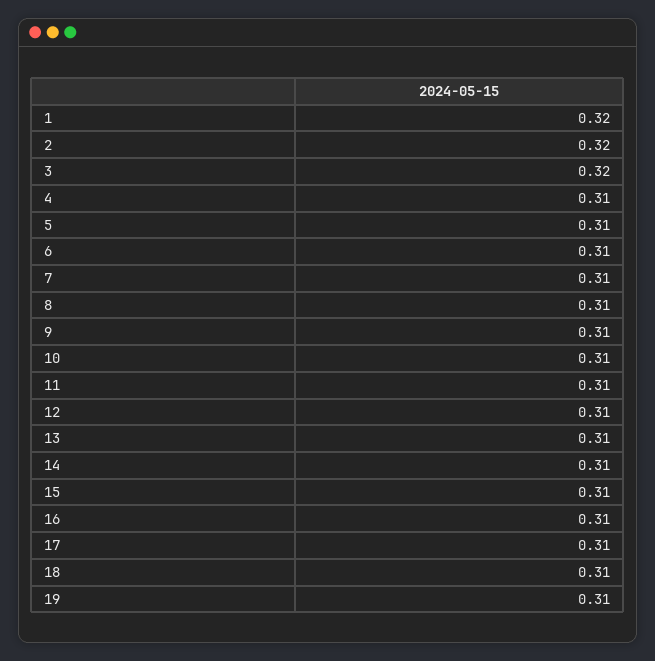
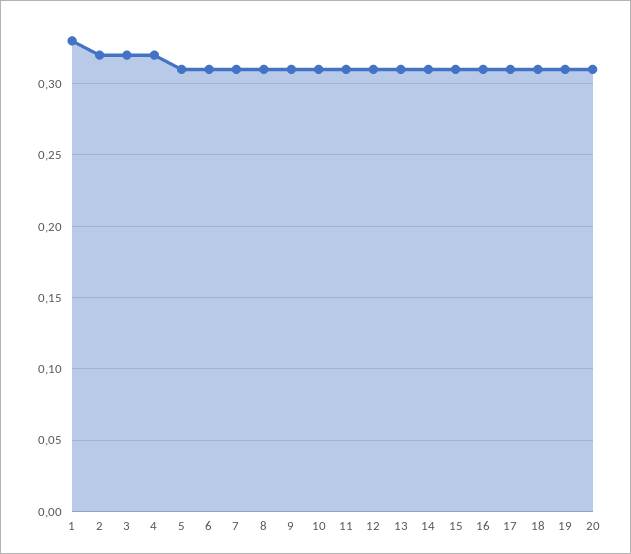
1: 0.32 -> 0.33
4: 0.31 -> 0.32
20: none -> 0.31

